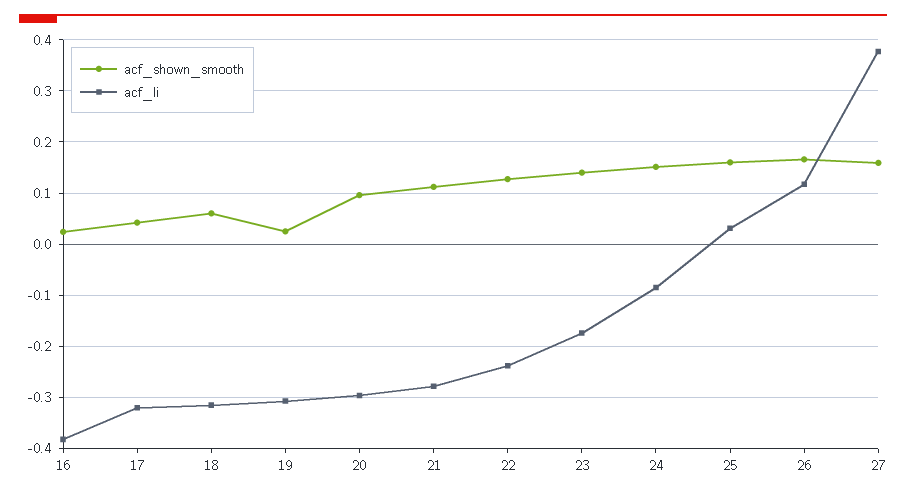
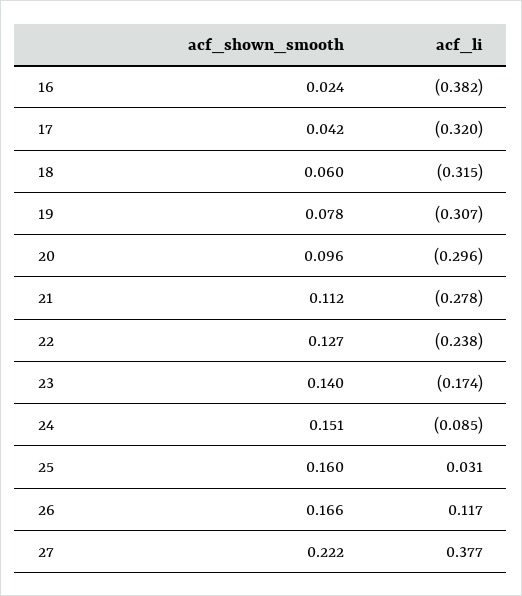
acf_shown_smooth, 19: 0.02 -> 0.078
acf_shown_smooth, 27: 0.16 -> 0.222

